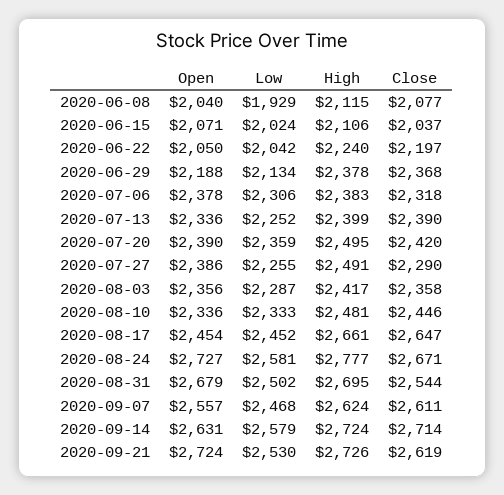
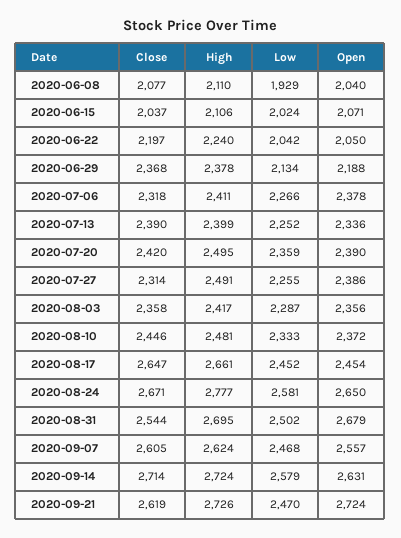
High, 2020-06-08: 2115 -> 2110
Low, 2020-07-06: 2306 -> 2266
High, 2020-07-06: 2383 -> 2411
Close, 2020-07-27: 2290 -> 2314
Open, 2020-08-10: 2336 -> 2372
Open, 2020-08-24: 2727 -> 2650
Close, 2020-09-07: 2611 -> 2605
Low, 2020-09-21: 2530 -> 2470

